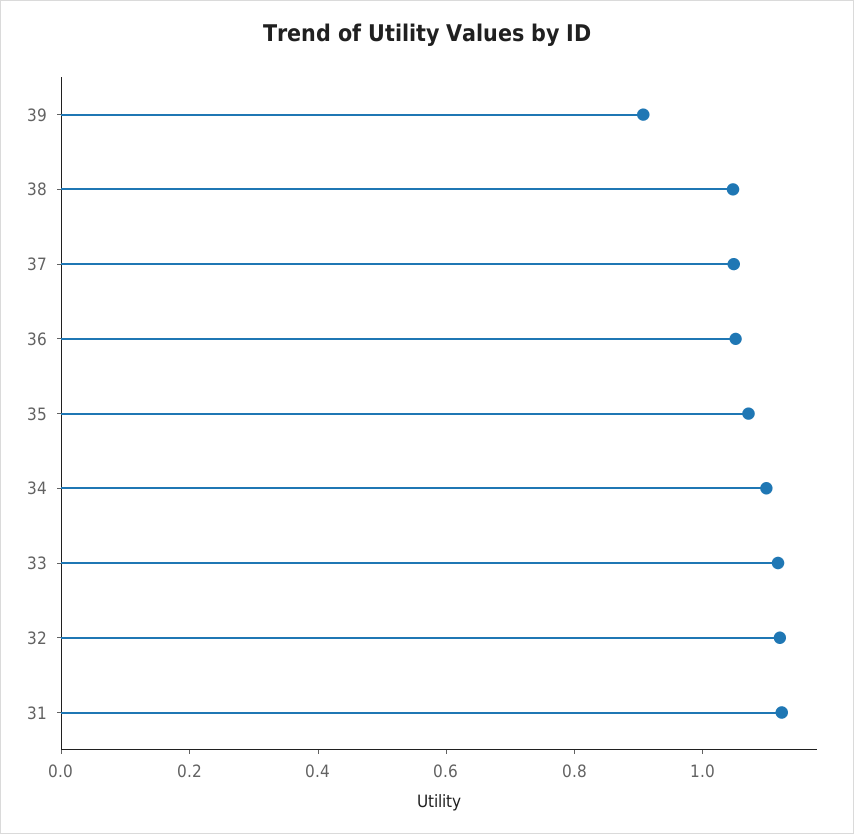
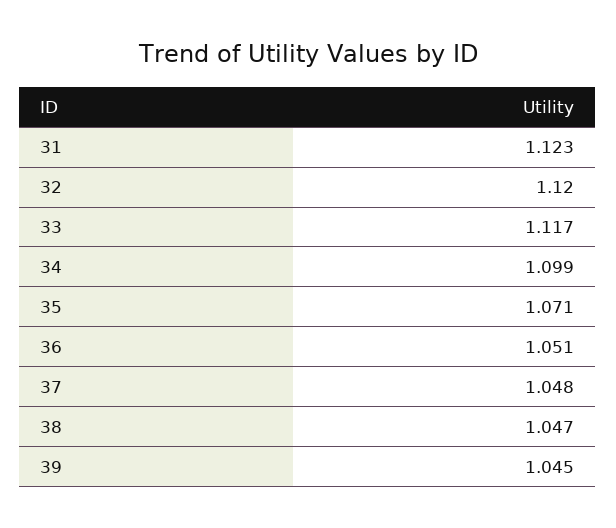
39: 0.9 -> 1.045

